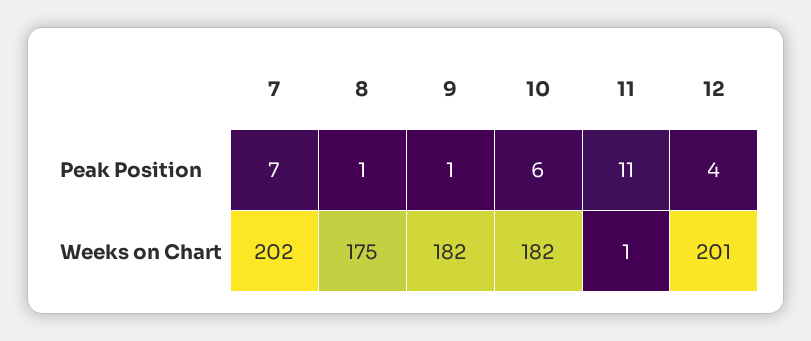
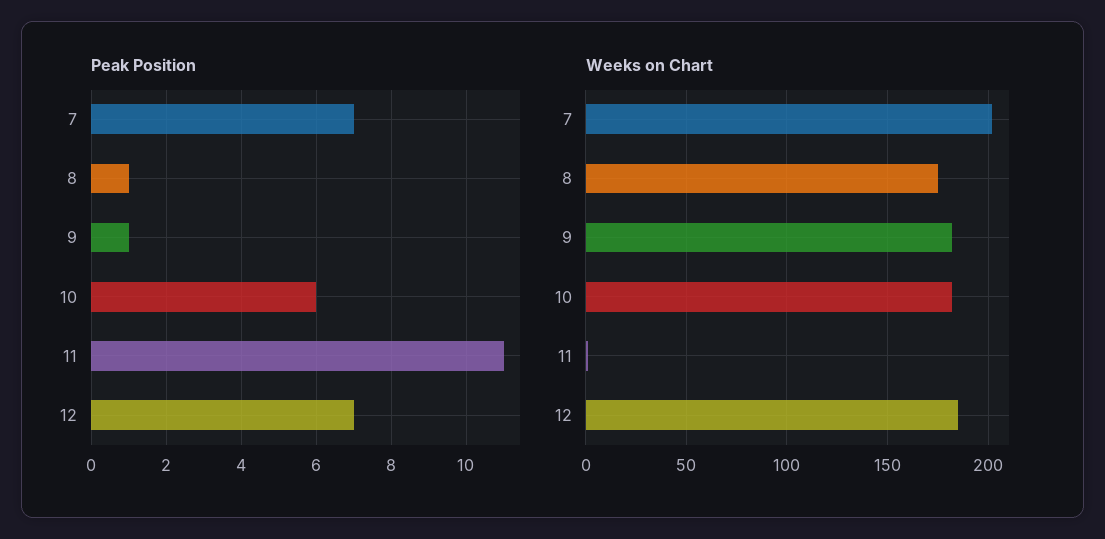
Peak Position, 12: 4 -> 7
Weeks on Chart, 12: 201 -> 185

